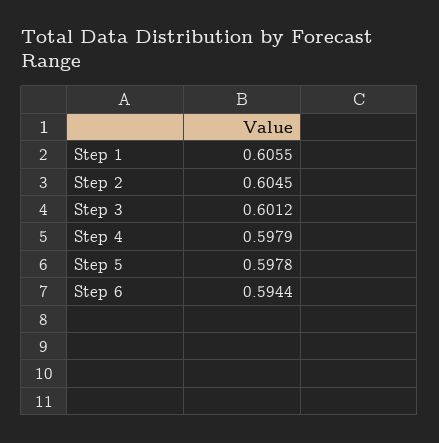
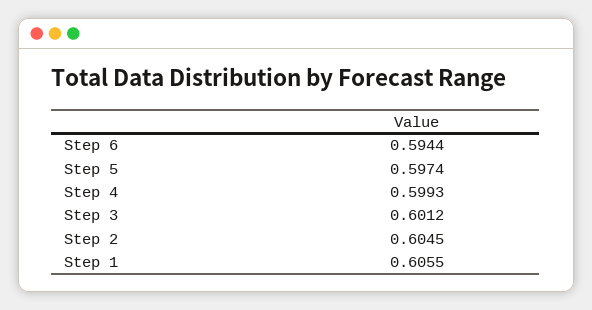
Step 4: 0.5979 -> 0.5993
Step 5: 0.5978 -> 0.5974

